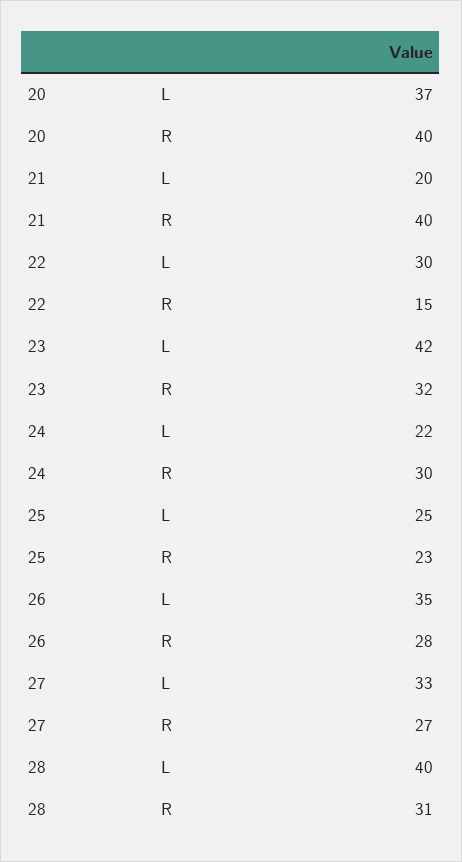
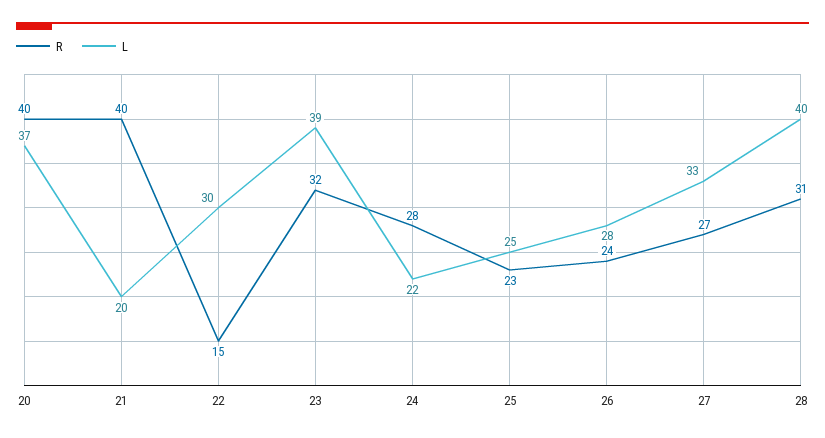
L, 23: 42 -> 39
R, 24: 30 -> 28
L, 26: 35 -> 28
R, 26: 28 -> 24

